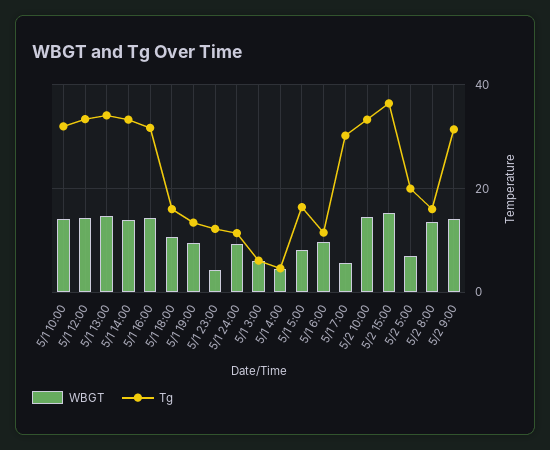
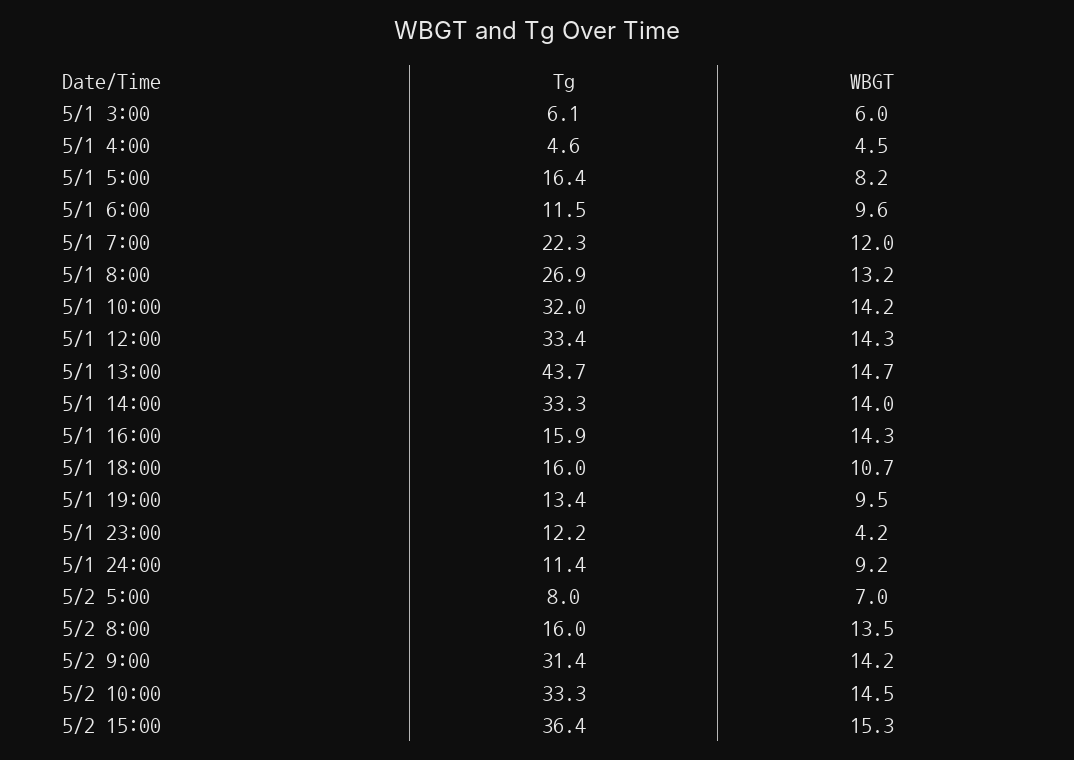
Tg, 5/1 13:00: 34 -> 43.7
Tg, 5/1 16:00: 32 -> 15.9
WBGT, 5/1 7:00: 6 -> 12
Tg, 5/1 7:00: 30 -> 22.3
Tg, 5/2 5:00: 20 -> 8
Tg, 5/1 8:00: none -> 26.9
WBGT, 5/1 8:00: none -> 13.2

